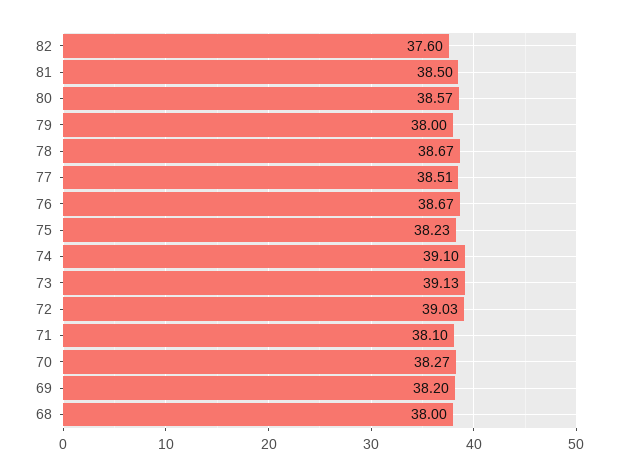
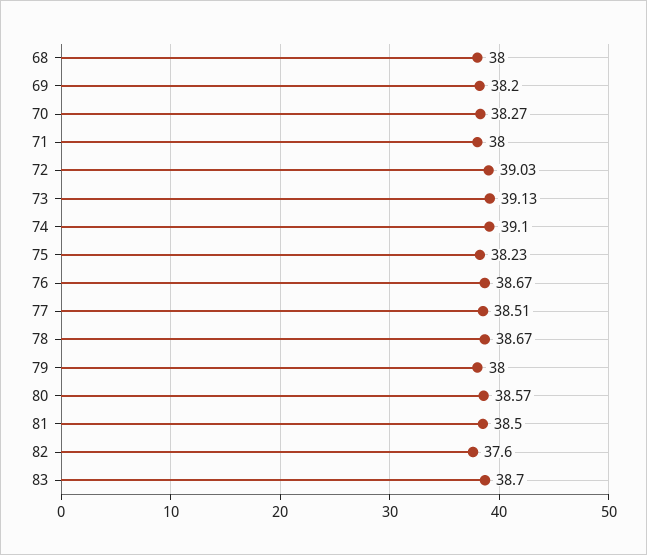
71: 38.1 -> 38
83: none -> 38.7

